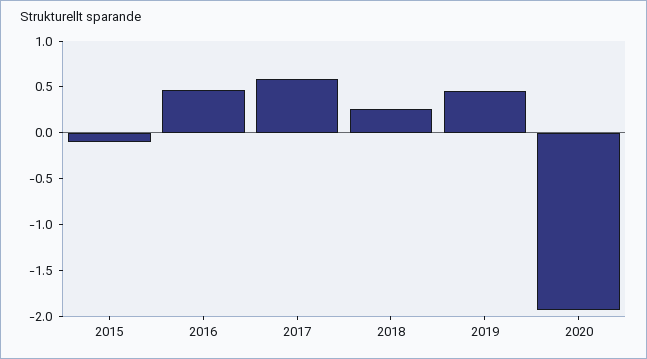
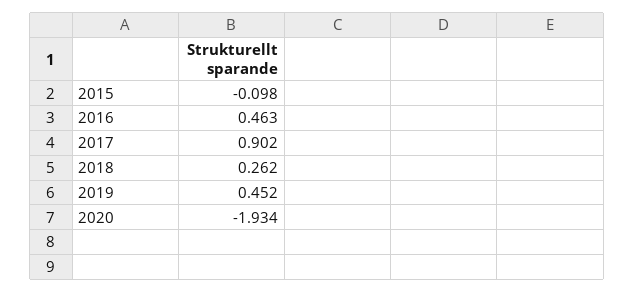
2017: 0.6 -> 0.902

